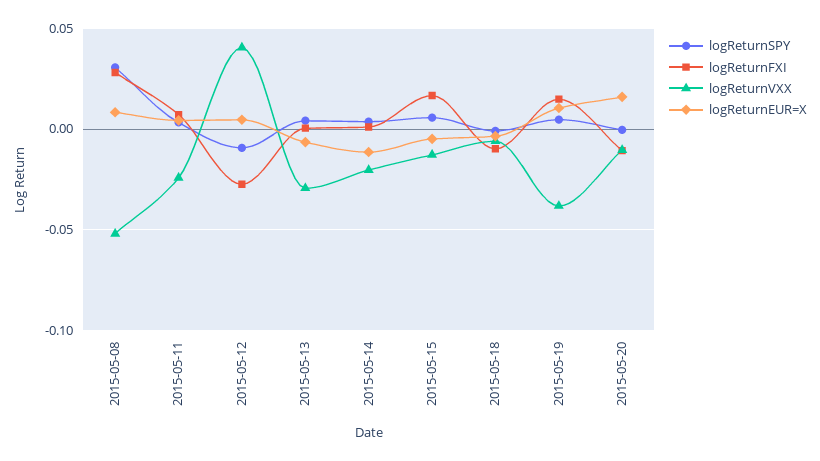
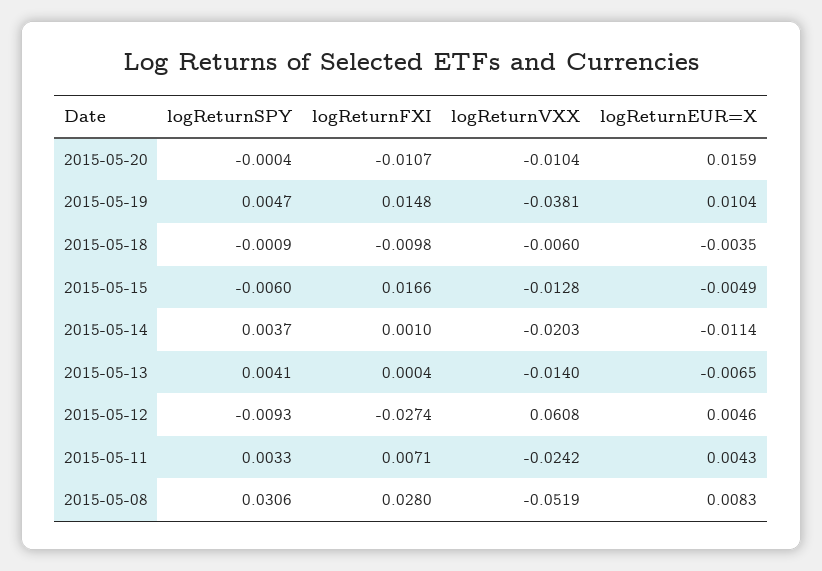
logReturnVXX, 2015-05-12: 0.04 -> 0.0608
logReturnVXX, 2015-05-13: -0.03 -> -0.014
logReturnSPY, 2015-05-15: 0.005 -> -0.006

